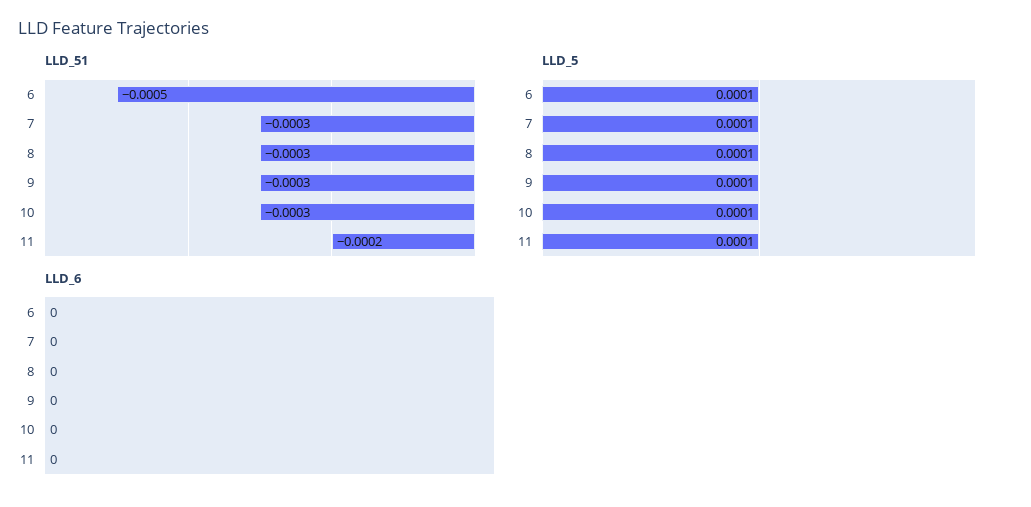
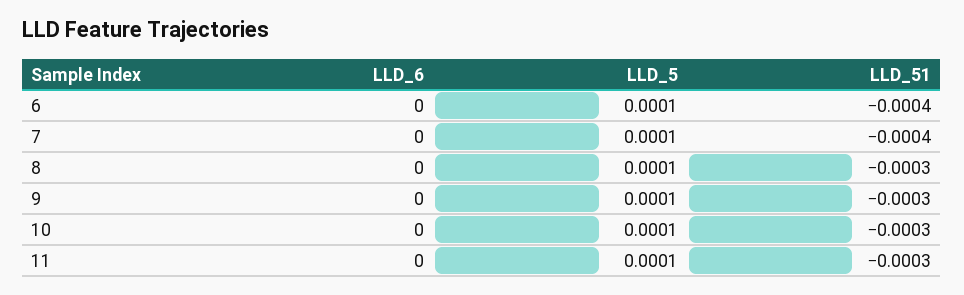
LLD_51, 6: -0.0005 -> -0.0004
LLD_51, 7: -0.0003 -> -0.0004
LLD_51, 11: -0.0002 -> -0.0003

